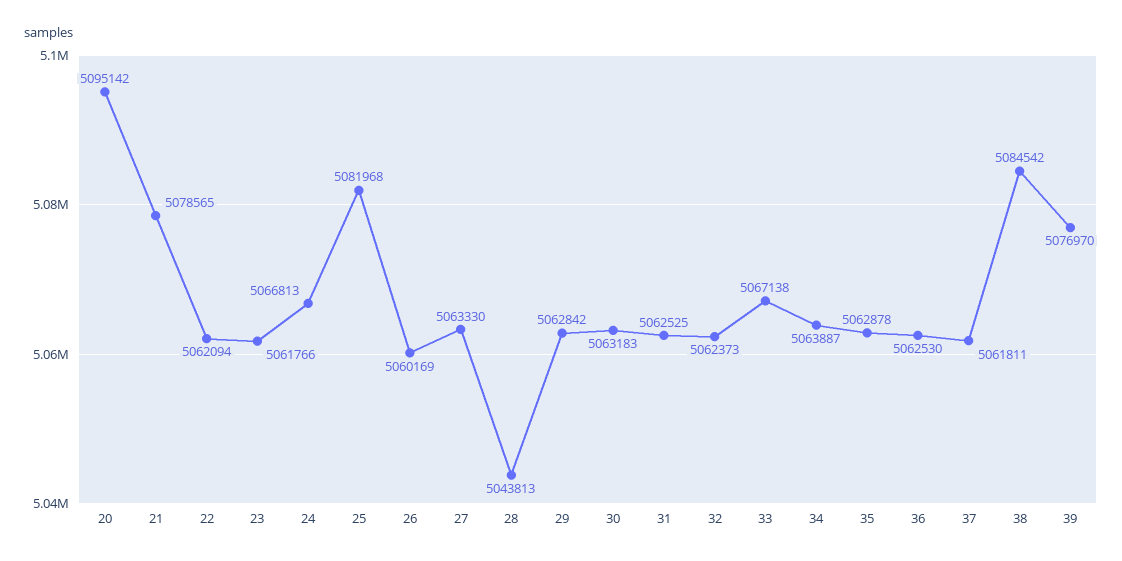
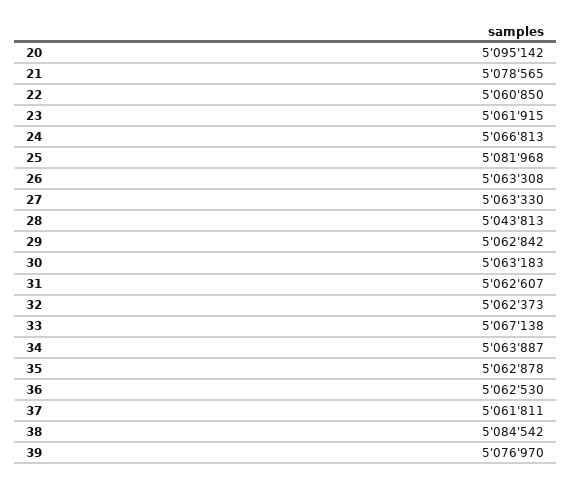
22: 5062094 -> 5060850
23: 5061766 -> 5061915
26: 5060169 -> 5063308
31: 5062525 -> 5062607

